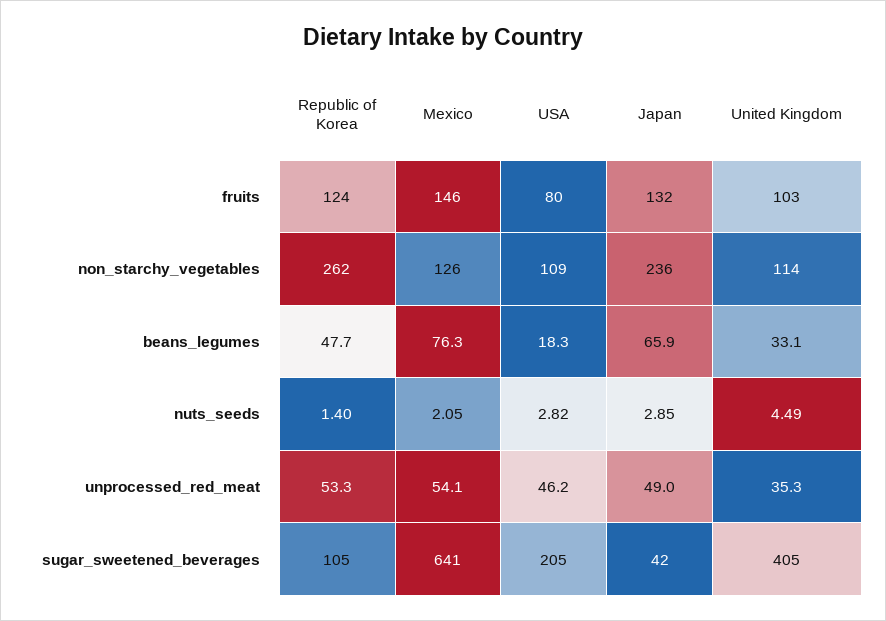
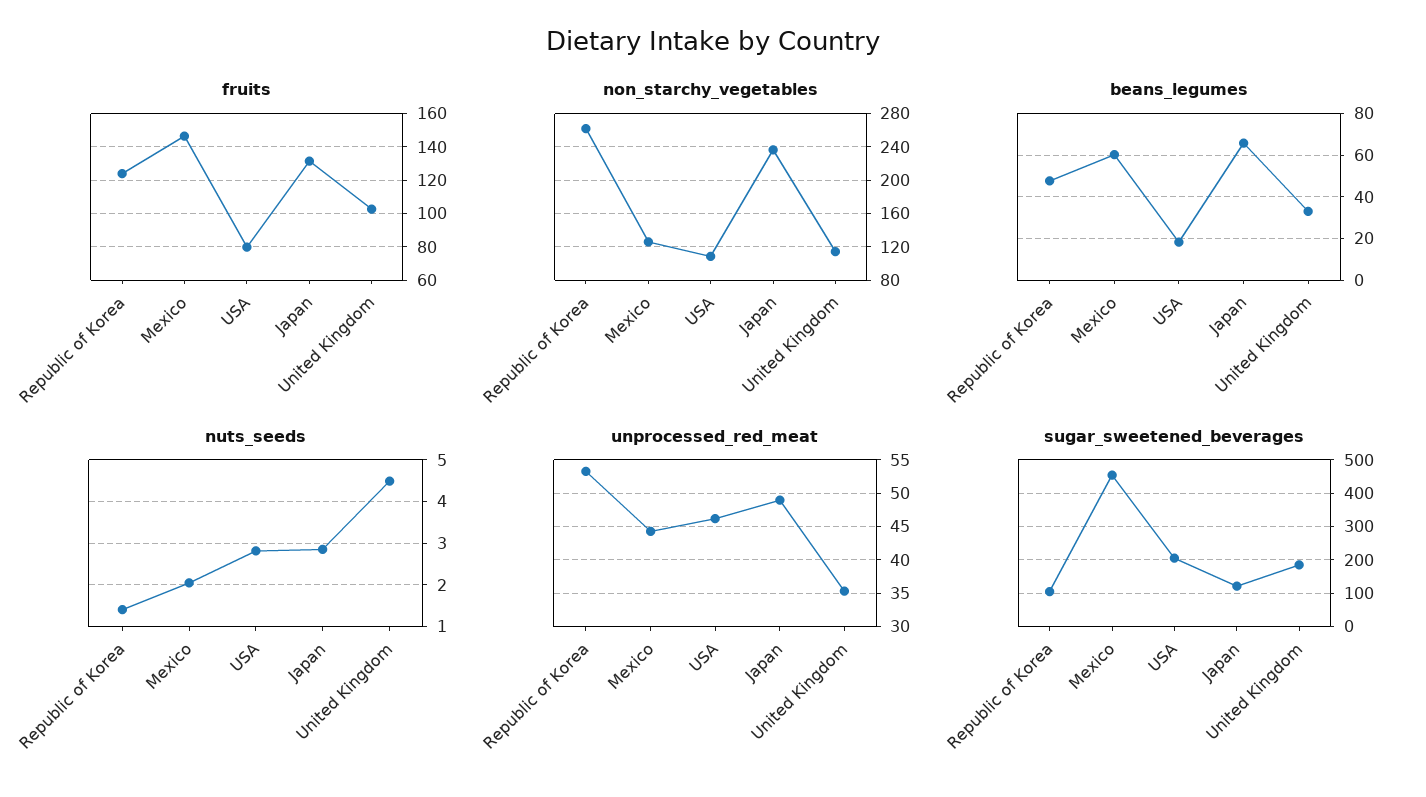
beans_legumes, Mexico: 76.3 -> 60
unprocessed_red_meat, Mexico: 54.1 -> 44
sugar_sweetened_beverages, Mexico: 641 -> 460
sugar_sweetened_beverages, Japan: 42 -> 120
sugar_sweetened_beverages, United Kingdom: 405 -> 180

